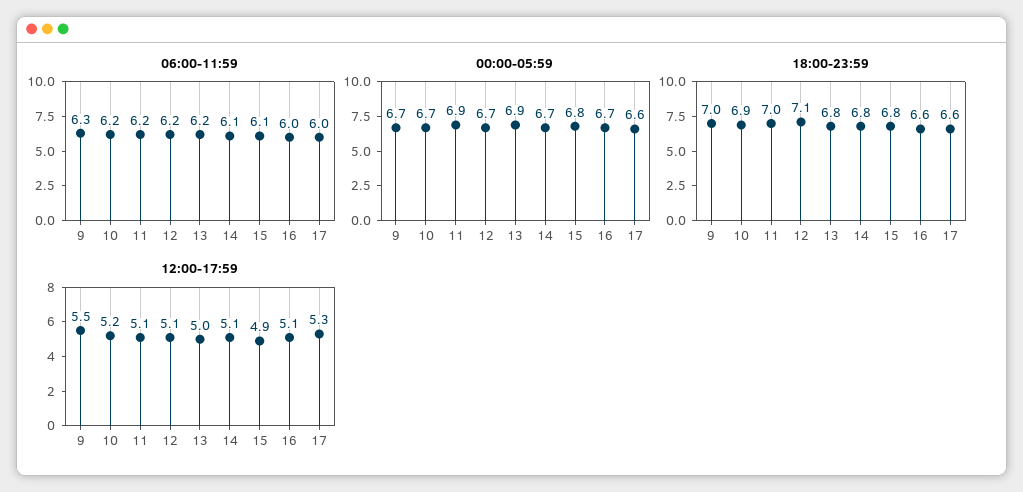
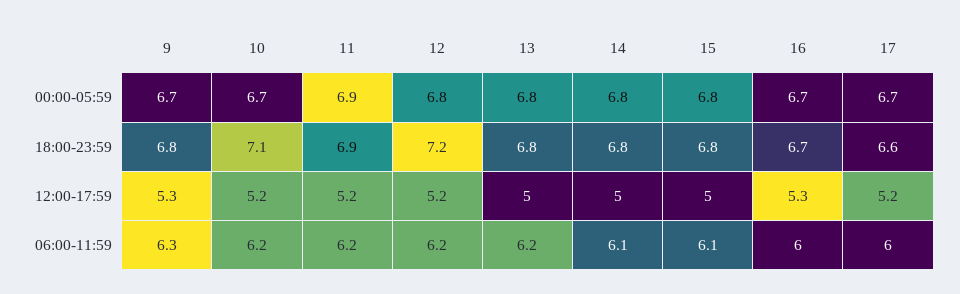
00:00-05:59, 12: 6.7 -> 6.8
00:00-05:59, 13: 6.9 -> 6.8
00:00-05:59, 14: 6.7 -> 6.8
00:00-05:59, 17: 6.6 -> 6.7
18:00-23:59, 9: 7 -> 6.8
18:00-23:59, 10: 6.9 -> 7.1
18:00-23:59, 11: 7 -> 6.9
18:00-23:59, 12: 7.1 -> 7.2
18:00-23:59, 16: 6.6 -> 6.7
12:00-17:59, 9: 5.5 -> 5.3
12:00-17:59, 11: 5.1 -> 5.2
12:00-17:59, 12: 5.1 -> 5.2
12:00-17:59, 14: 5.1 -> 5
12:00-17:59, 15: 4.9 -> 5
12:00-17:59, 16: 5.1 -> 5.3
12:00-17:59, 17: 5.3 -> 5.2

